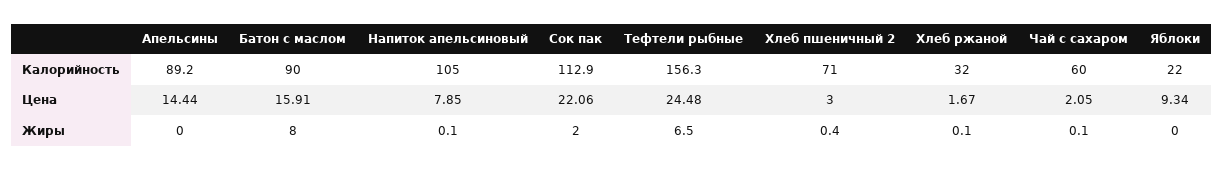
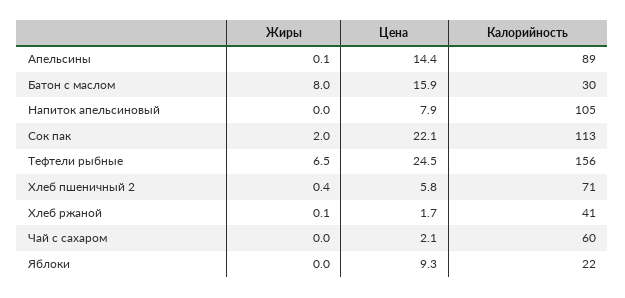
Батон с маслом, Калорийность: 90 -> 30
Хлеб ржаной, Калорийность: 32 -> 41
Хлеб пшеничный 2, Цена: 3 -> 5.8
Апельсины, Жиры: 0 -> 0.1
Напиток апельсиновый, Жиры: 0.1 -> 0
Чай с сахаром, Жиры: 0.1 -> 0

